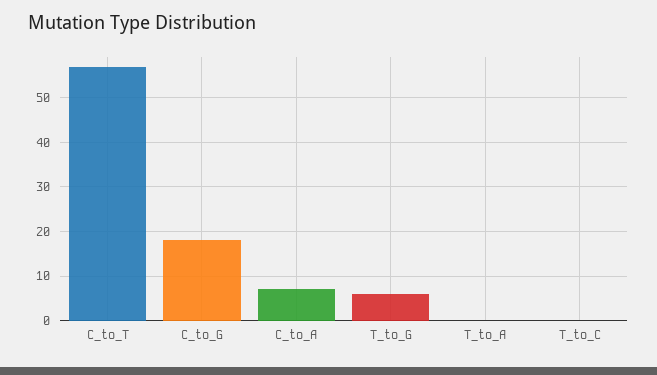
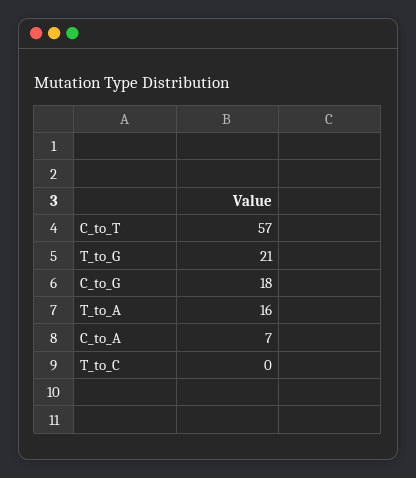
T_to_G: 5 -> 21
T_to_A: 0 -> 16

